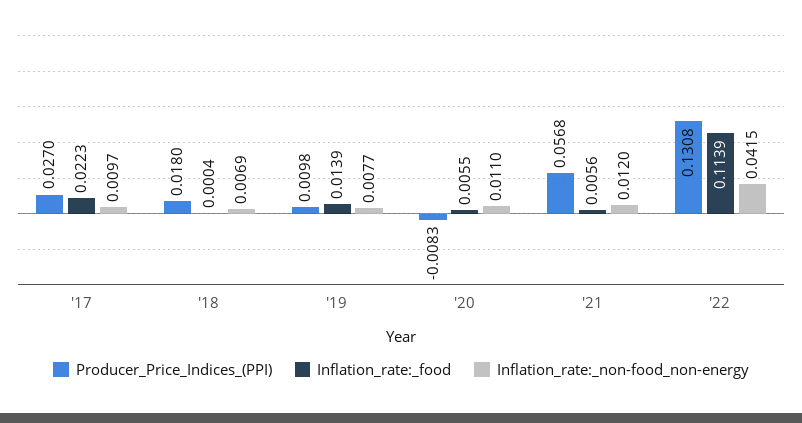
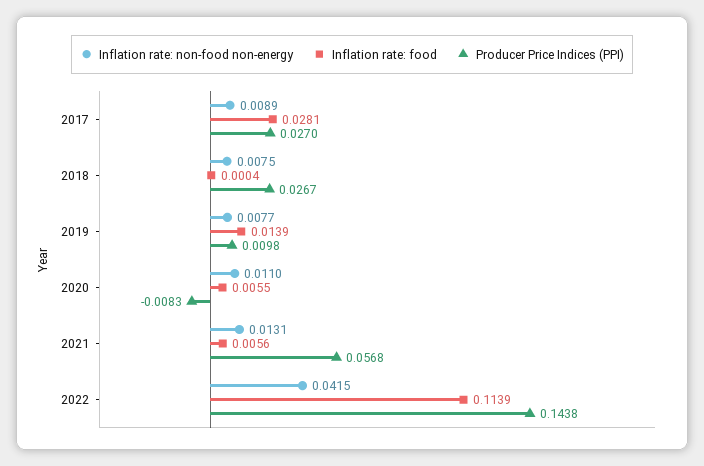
Inflation_rate:_food, '17: 0.0223 -> 0.0281
Inflation_rate:_non-food_non-energy, '17: 0.0097 -> 0.0089
Producer_Price_Indices_(PPI), '18: 0.018 -> 0.0267
Inflation_rate:_non-food_non-energy, '18: 0.0069 -> 0.0075
Inflation_rate:_non-food_non-energy, '21: 0.012 -> 0.0131
Producer_Price_Indices_(PPI), '22: 0.1308 -> 0.1438

